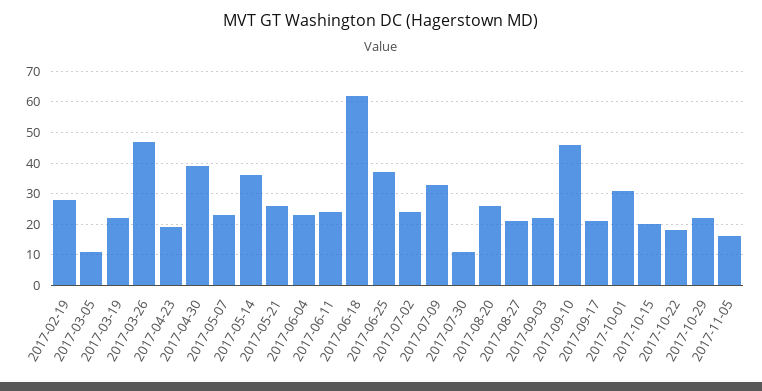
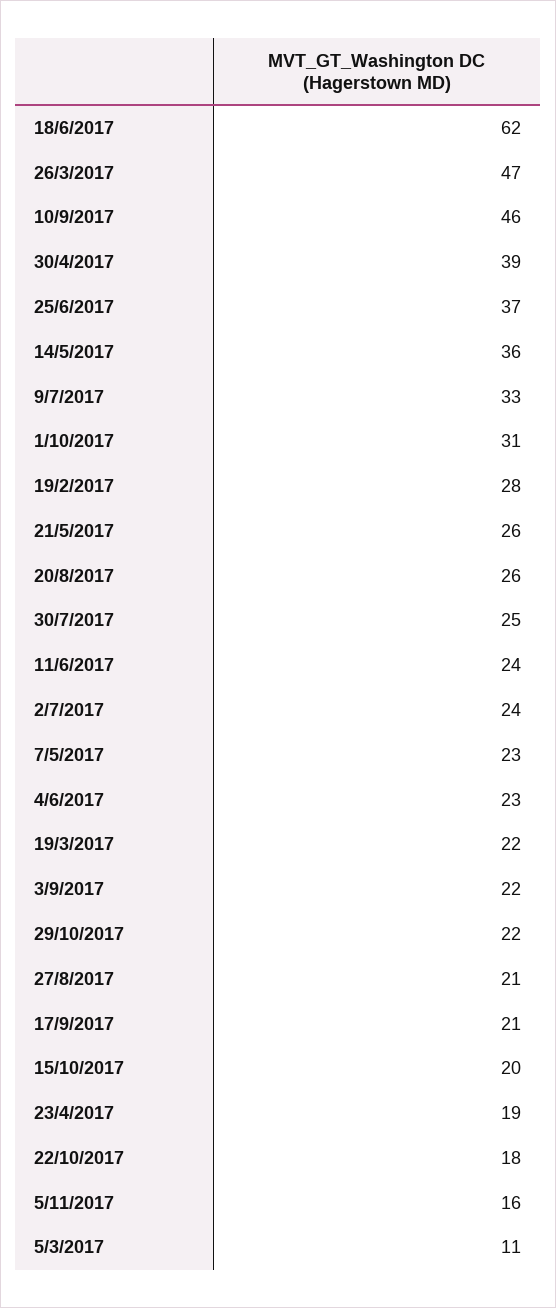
2017-07-30: 10 -> 25

